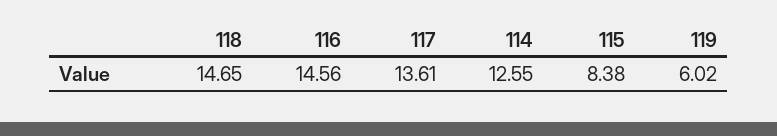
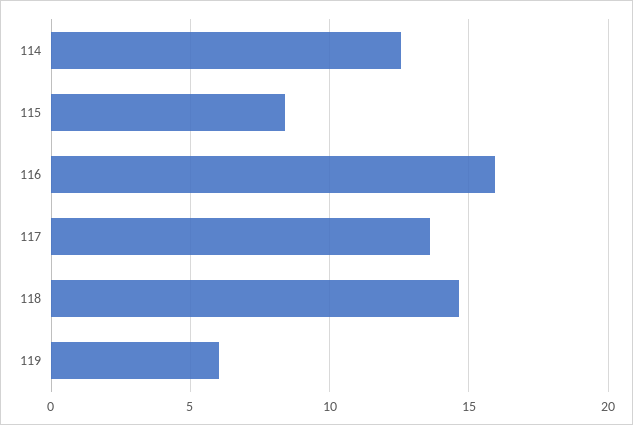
116: 14.56 -> 16

